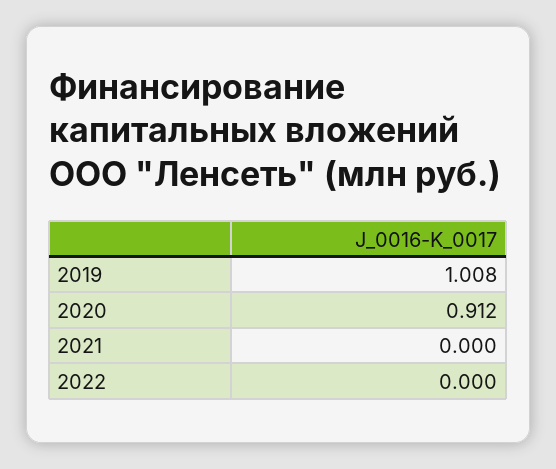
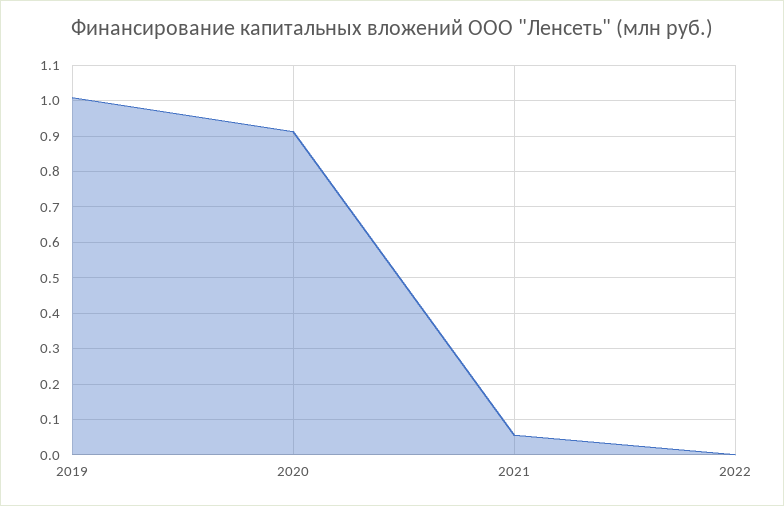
2021: 0 -> 0.06

